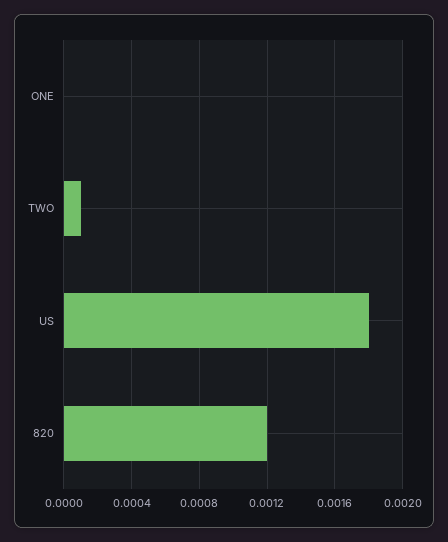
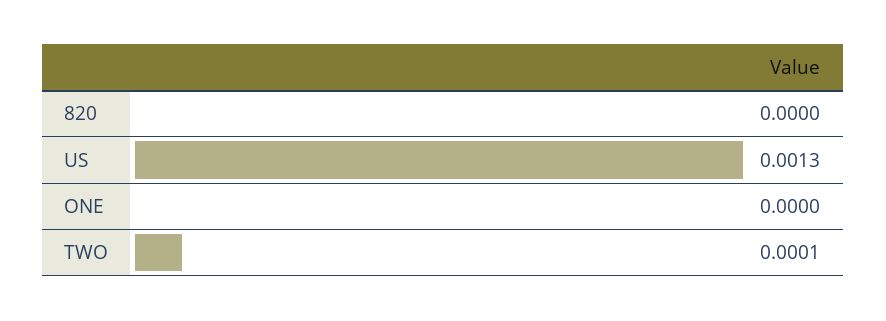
US: 0.0018 -> 0.0013
820: 0.0012 -> 0

